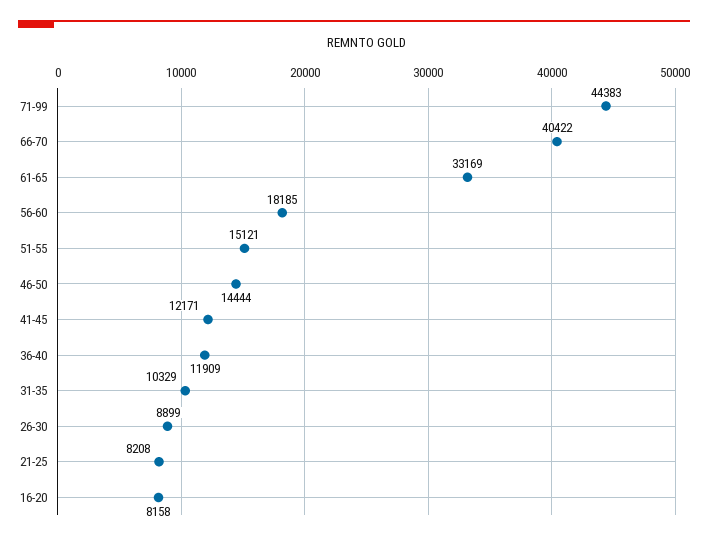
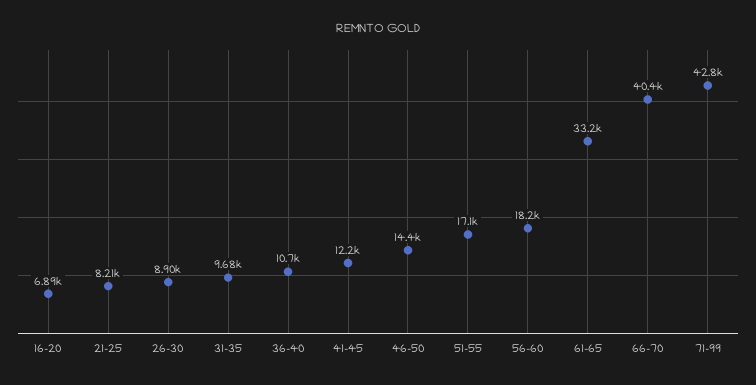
71-99: 44383 -> 42800
51-55: 15121 -> 17100
36-40: 11909 -> 10700
31-35: 10329 -> 9680
16-20: 8158 -> 6890

